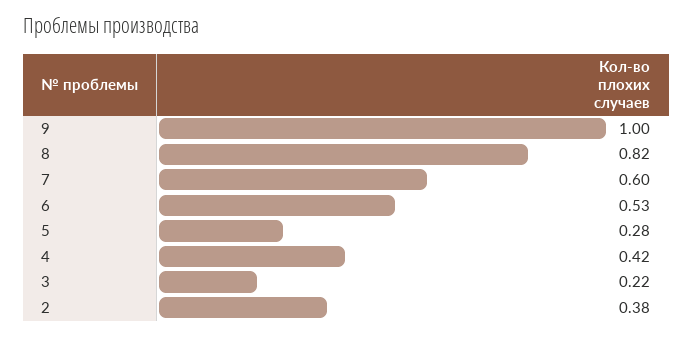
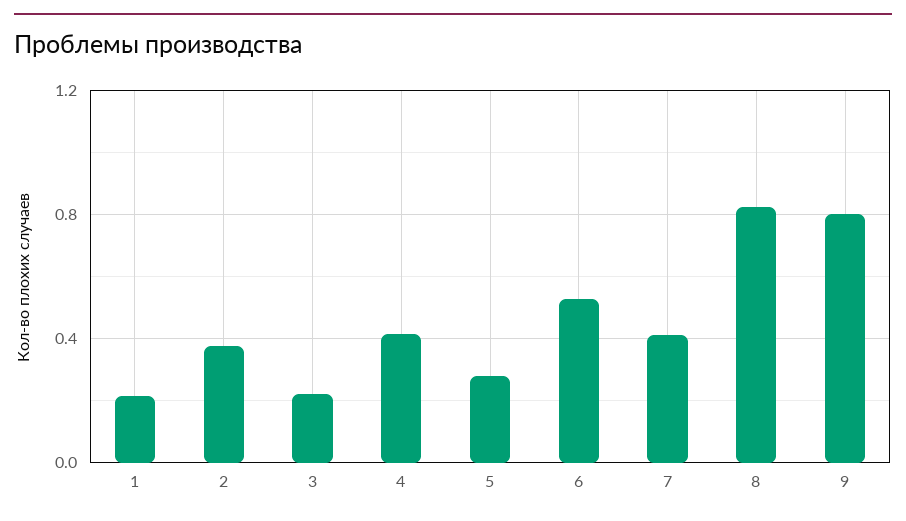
9: 1 -> 0.8
7: 0.6 -> 0.4
1: none -> 0.2

